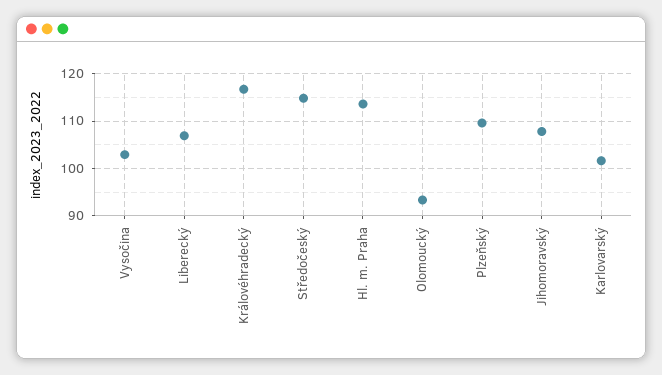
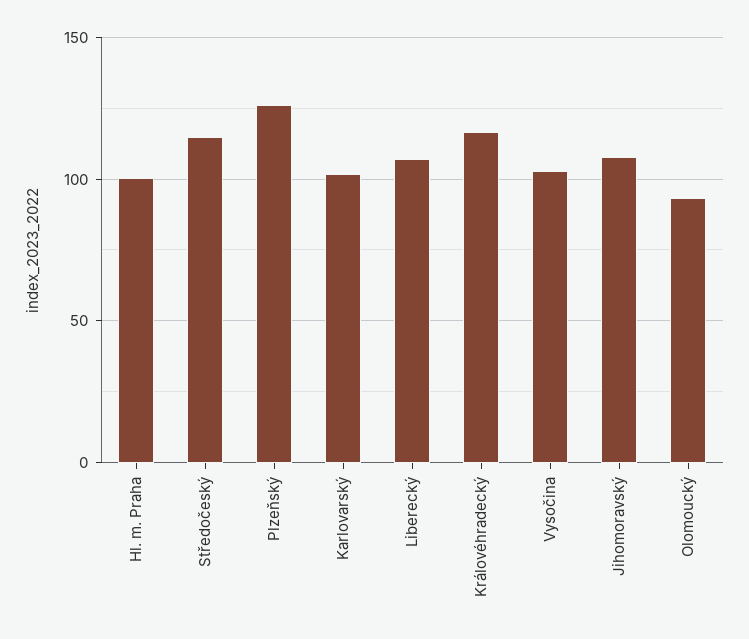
Hl. m. Praha: 114 -> 100
Plzeňský: 110 -> 125

